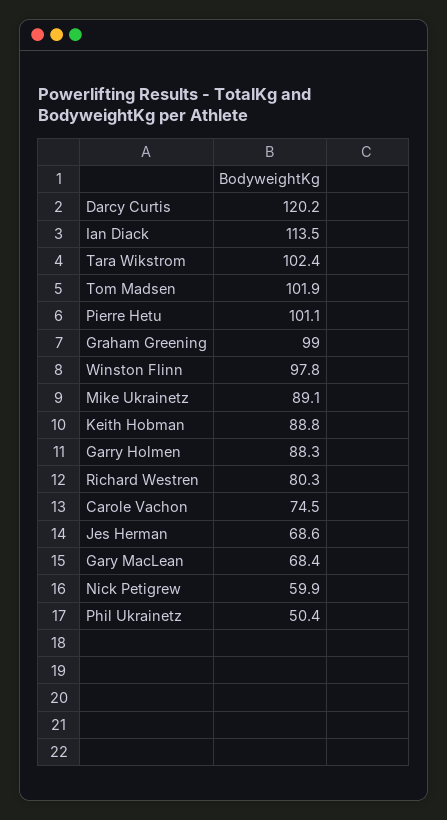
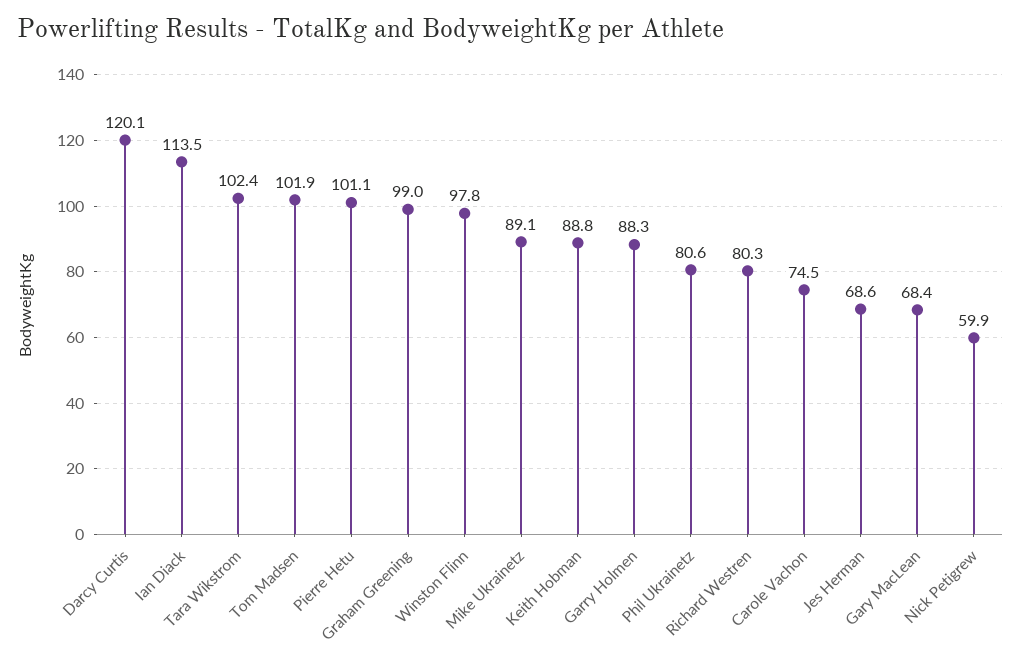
Darcy Curtis: 120.2 -> 120.1
Phil Ukrainetz: 50.4 -> 80.6

